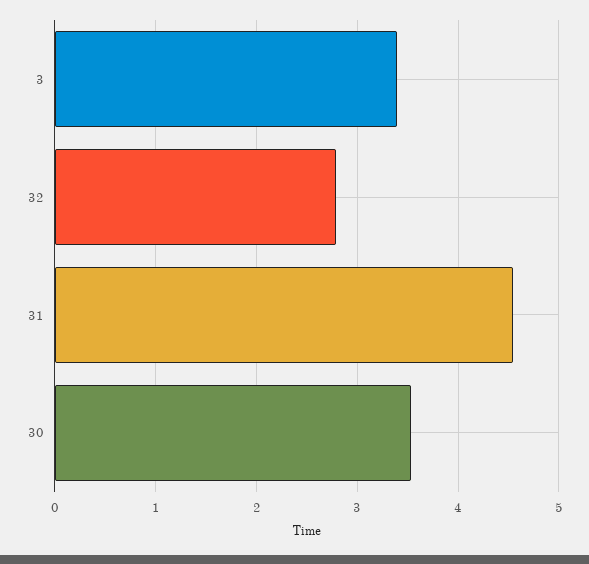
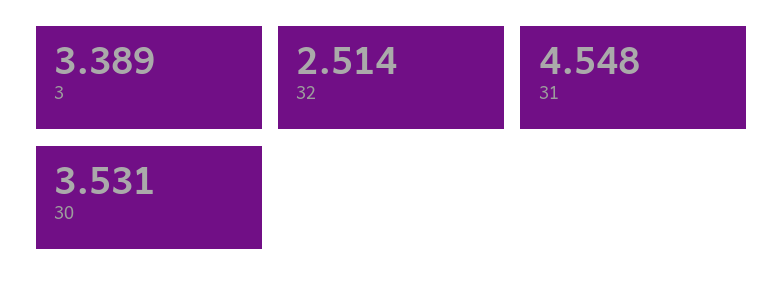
32: 2.8 -> 2.514

